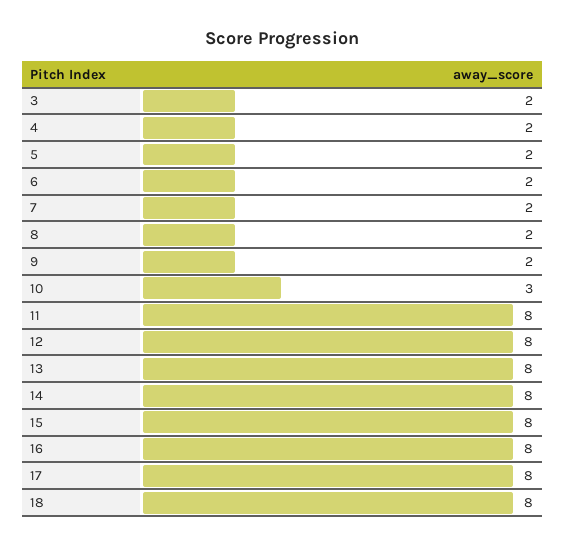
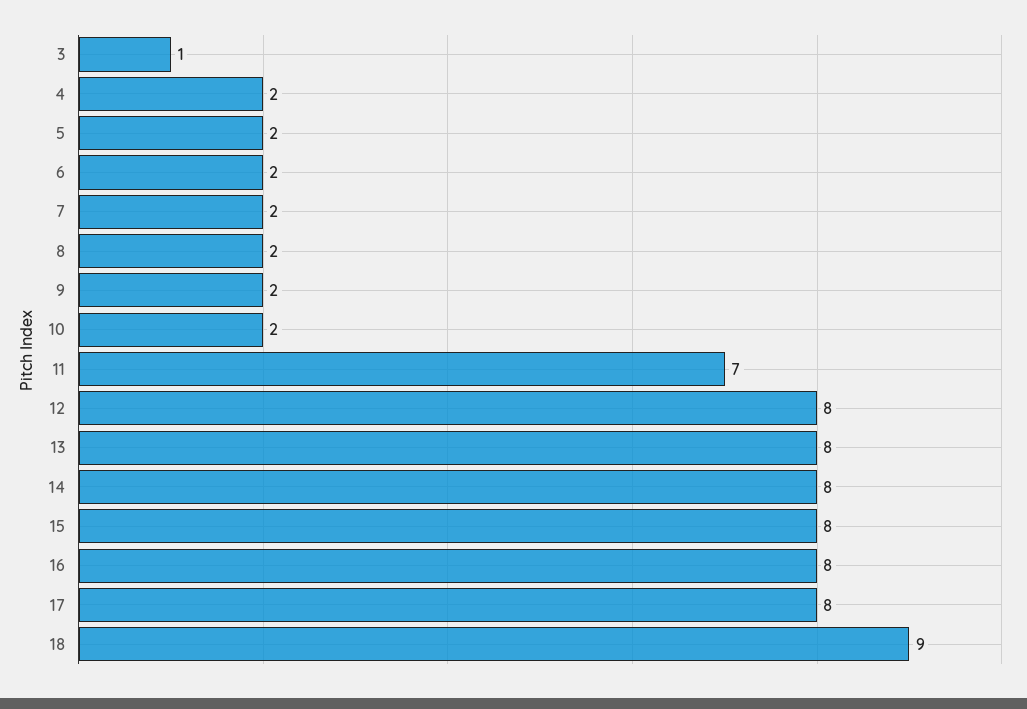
3: 2 -> 1
10: 3 -> 2
11: 8 -> 7
18: 8 -> 9

